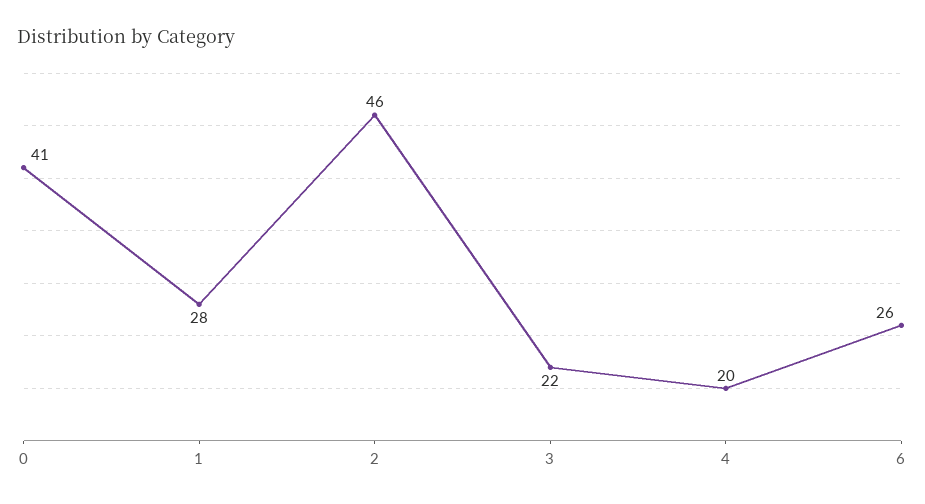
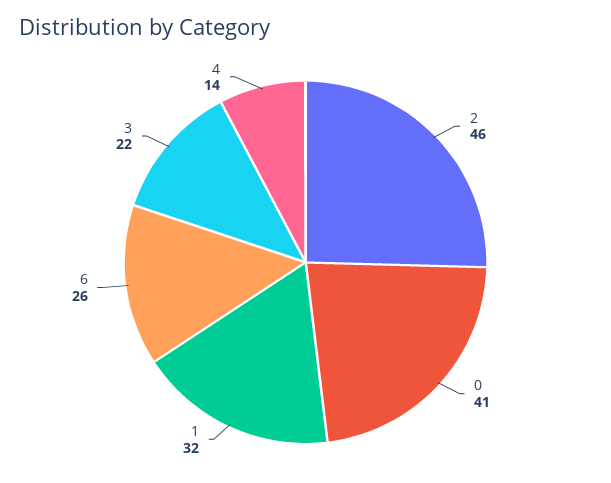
1: 28 -> 32
4: 20 -> 14

